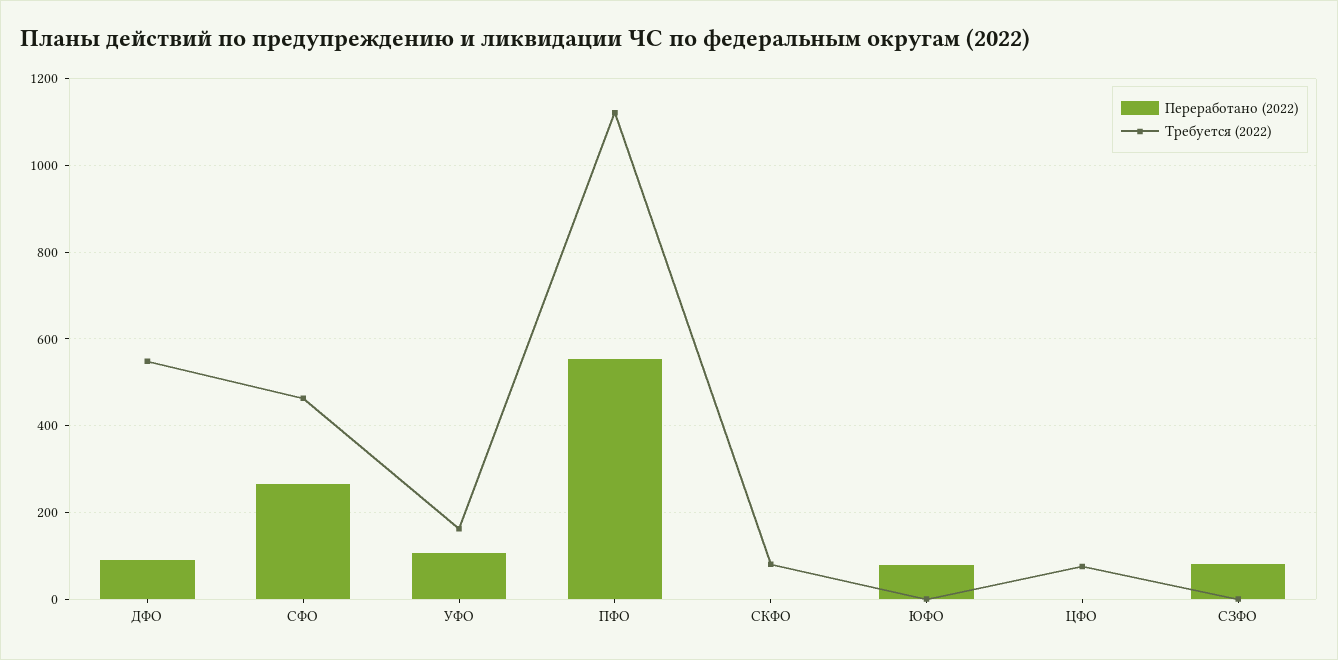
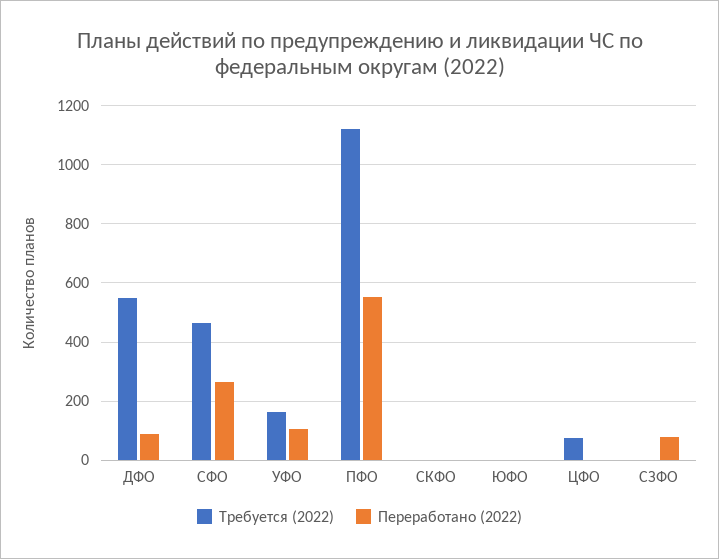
Требуется (2022), СКФО: 80 -> 0
Переработано (2022), ЮФО: 80 -> 0

